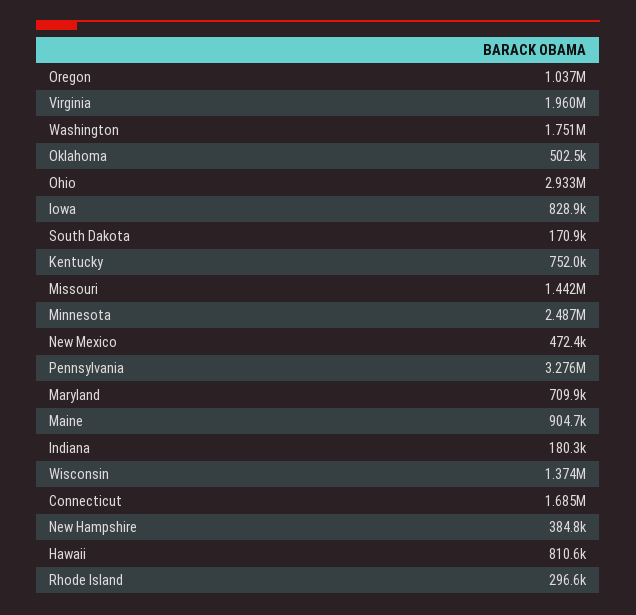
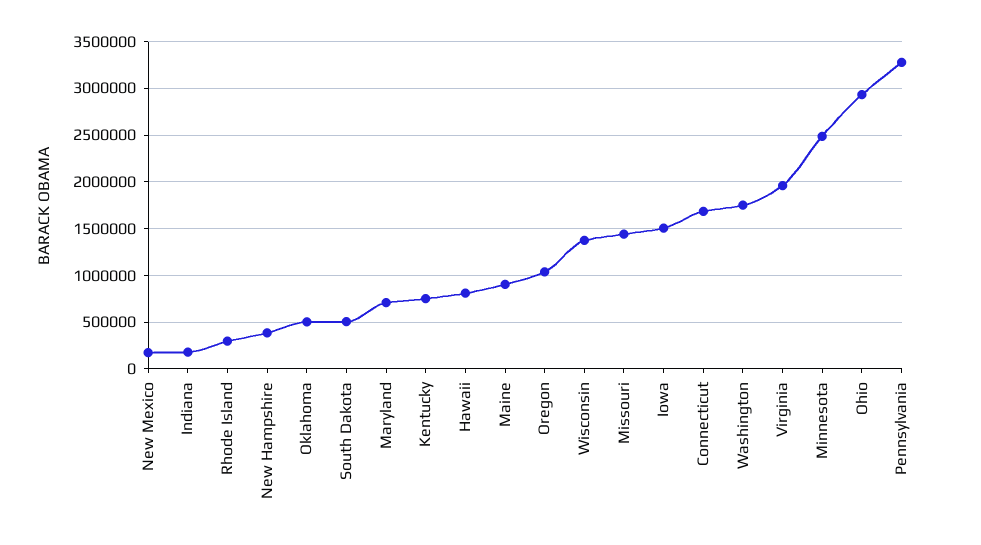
Iowa: 828900 -> 1500000
South Dakota: 170900 -> 500000
New Mexico: 472400 -> 200000

